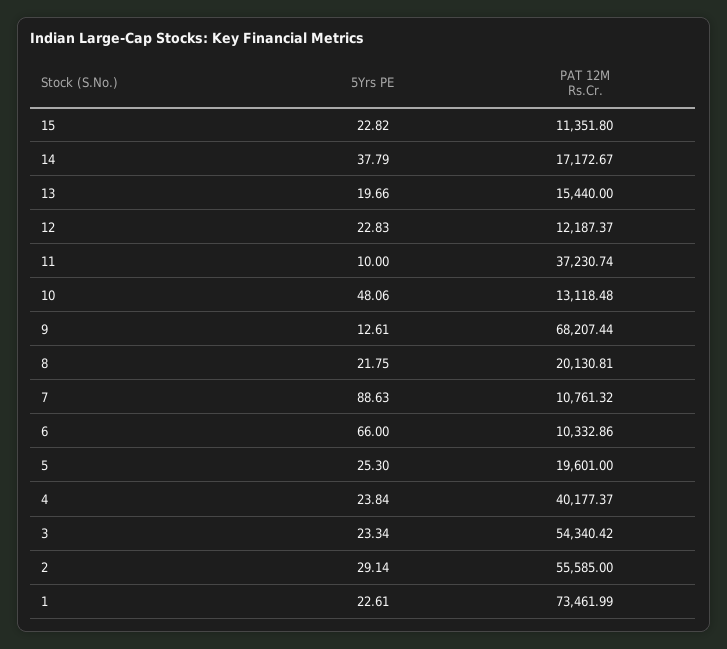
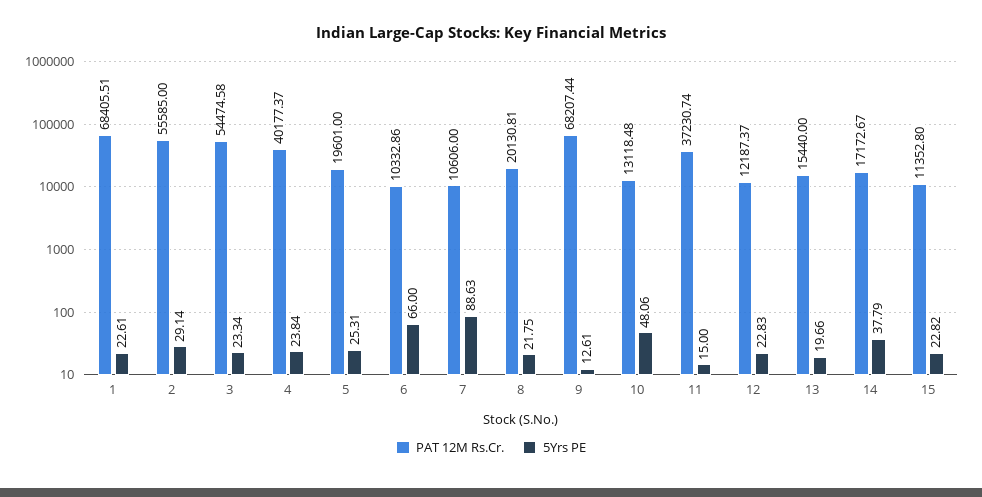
PAT 12M Rs.Cr., 15: 11351.8 -> 11352.8
5Yrs PE, 11: 10 -> 15
PAT 12M Rs.Cr., 7: 10761.32 -> 10606
5Yrs PE, 5: 25.3 -> 25.31
PAT 12M Rs.Cr., 3: 54340.42 -> 54474.58
PAT 12M Rs.Cr., 1: 73461.99 -> 68405.51

